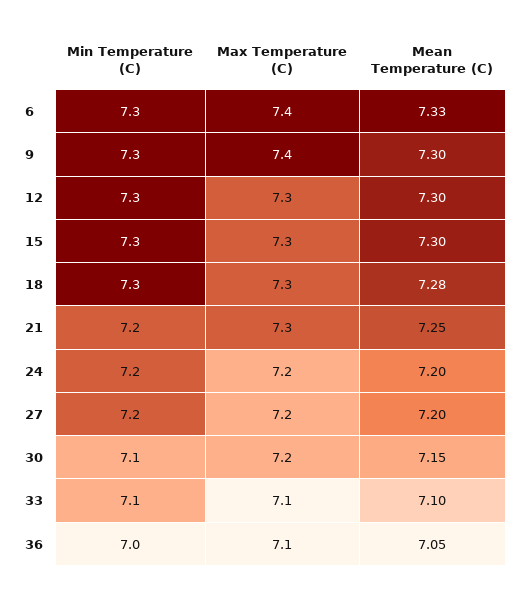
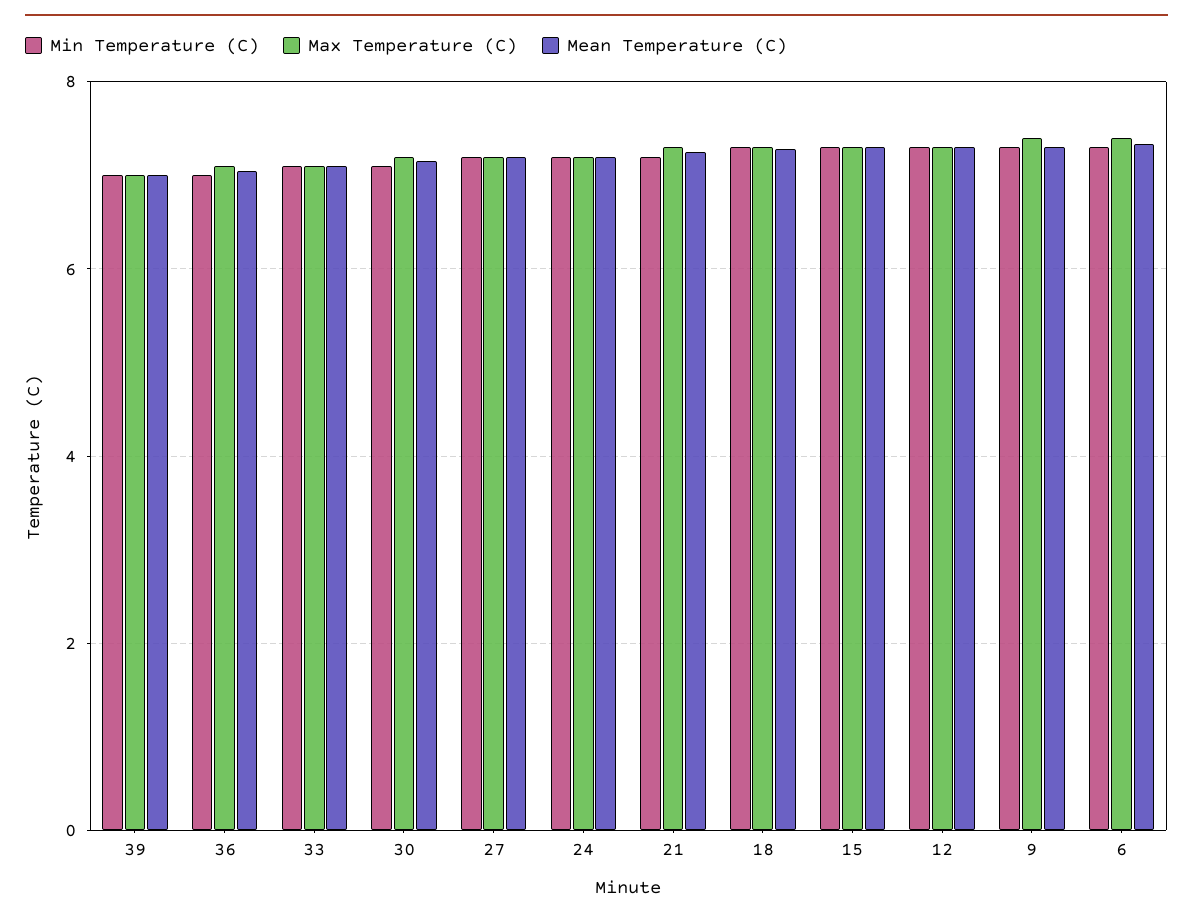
Min Temperature (C), 39: none -> 7
Max Temperature (C), 39: none -> 7
Mean Temperature (C), 39: none -> 7

